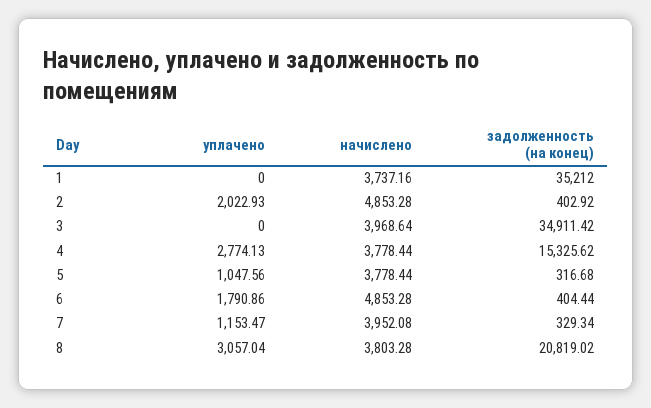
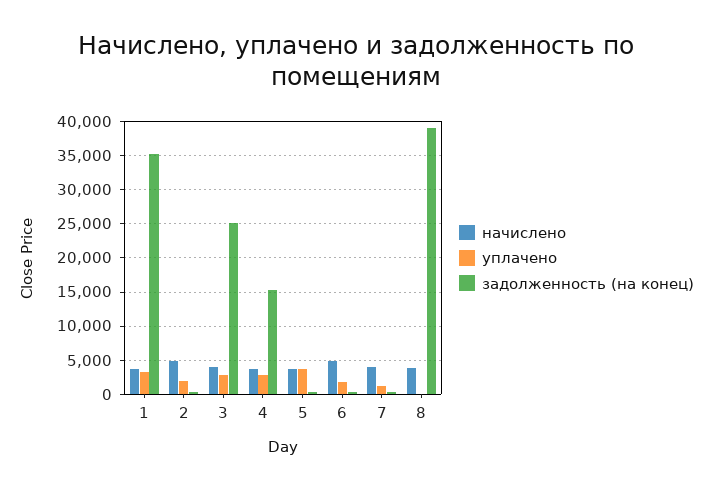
уплачено, 1: 0 -> 3000
уплачено, 3: 0 -> 3000
задолженность (на конец), 3: 34911.42 -> 25000
уплачено, 5: 1047.56 -> 4000
уплачено, 8: 3057.04 -> 0
задолженность (на конец), 8: 20819.02 -> 39000

